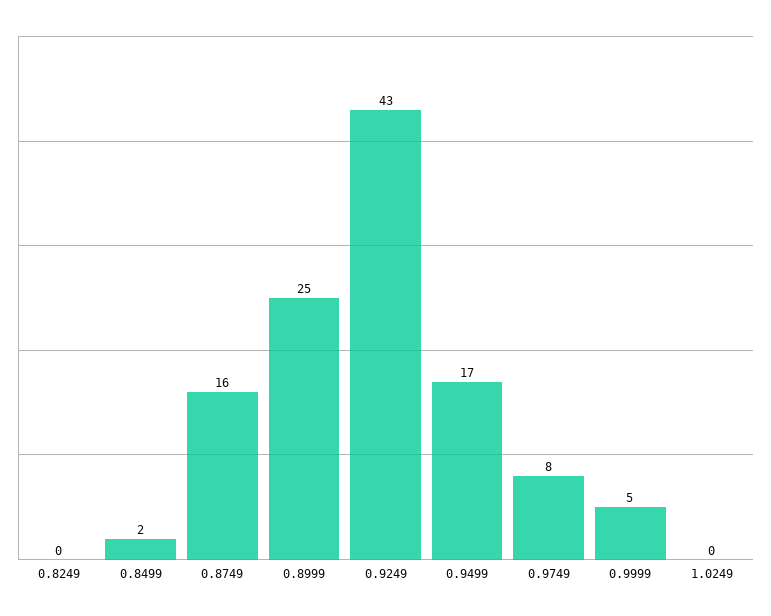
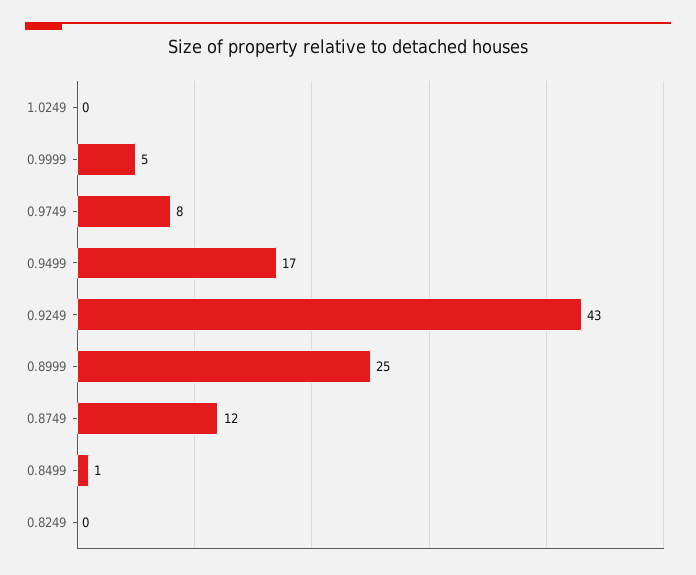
0.8499: 2 -> 1
0.8749: 16 -> 12

